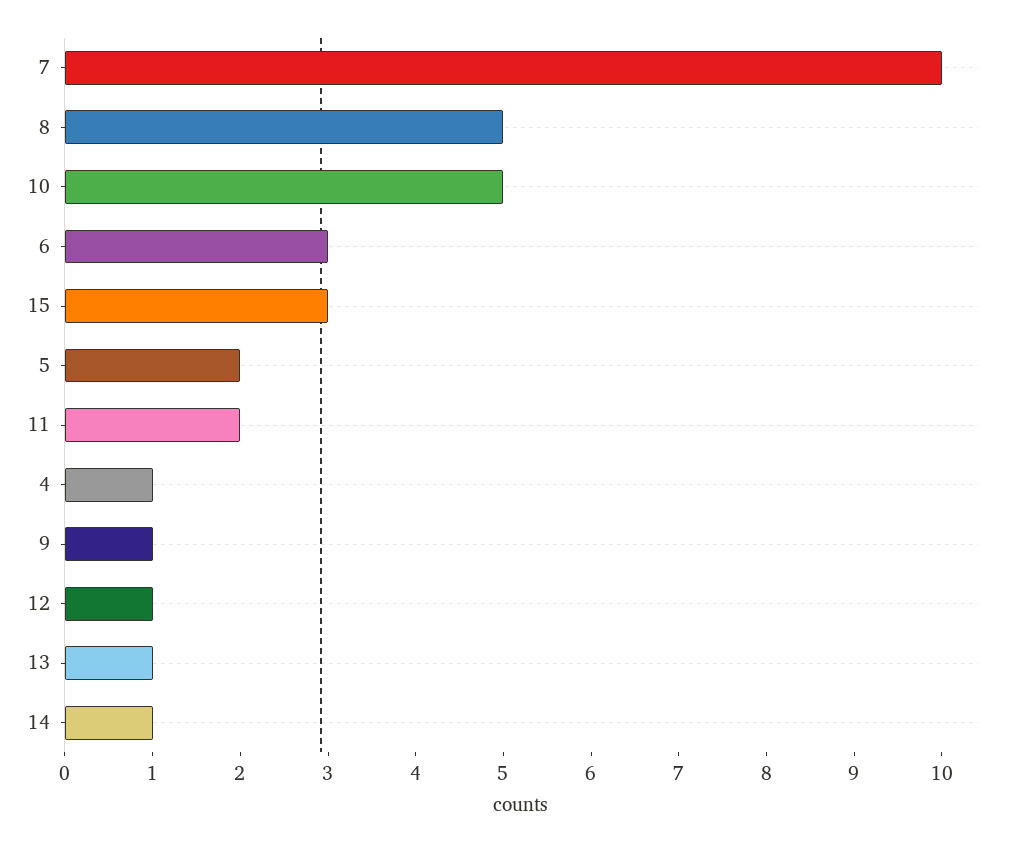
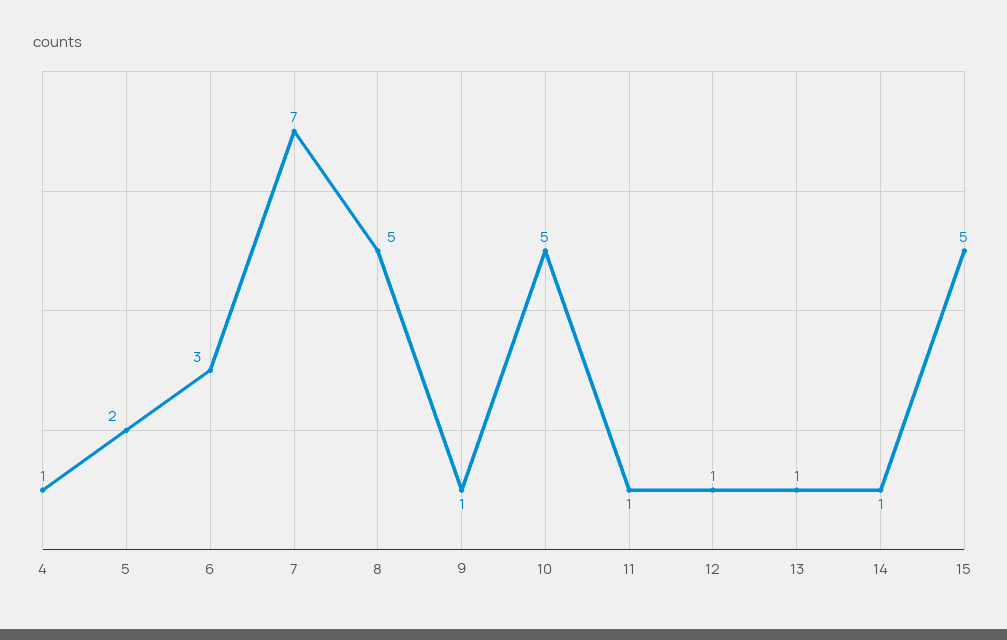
7: 10 -> 7
15: 3 -> 5
11: 2 -> 1

